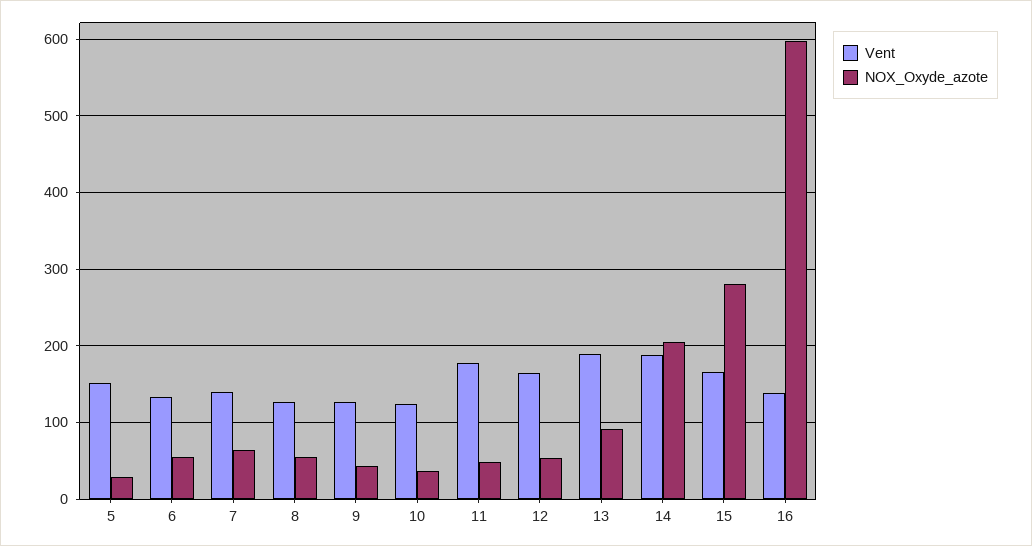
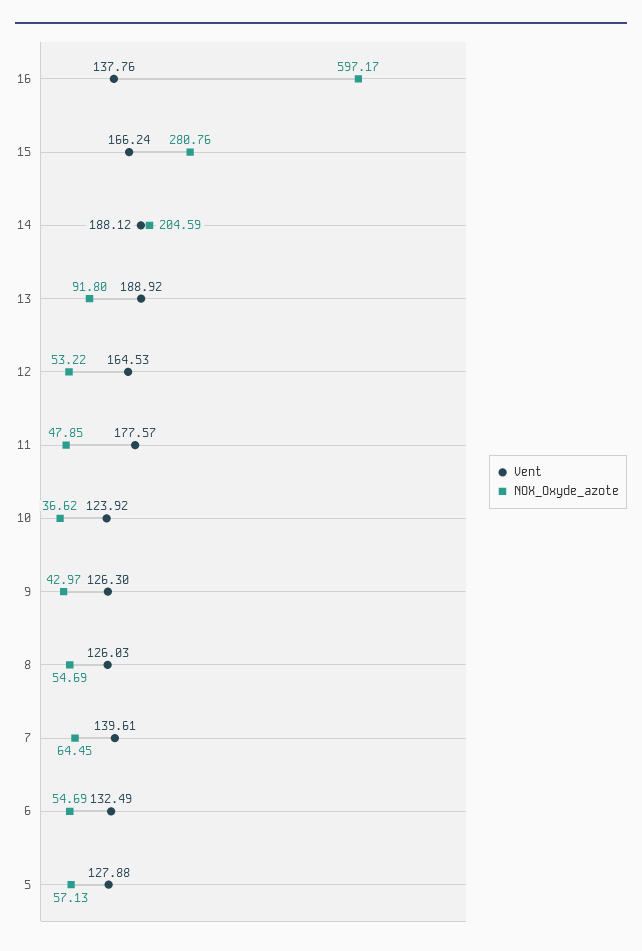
Vent, 5: 150 -> 127.88
NOX_Oxyde_azote, 5: 30 -> 57.13

